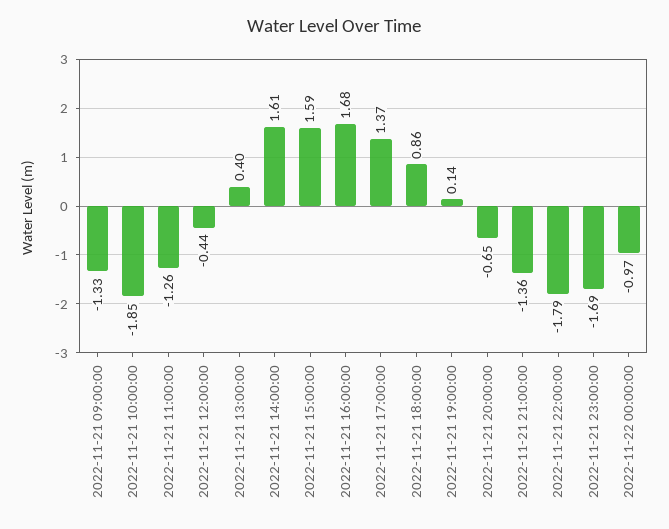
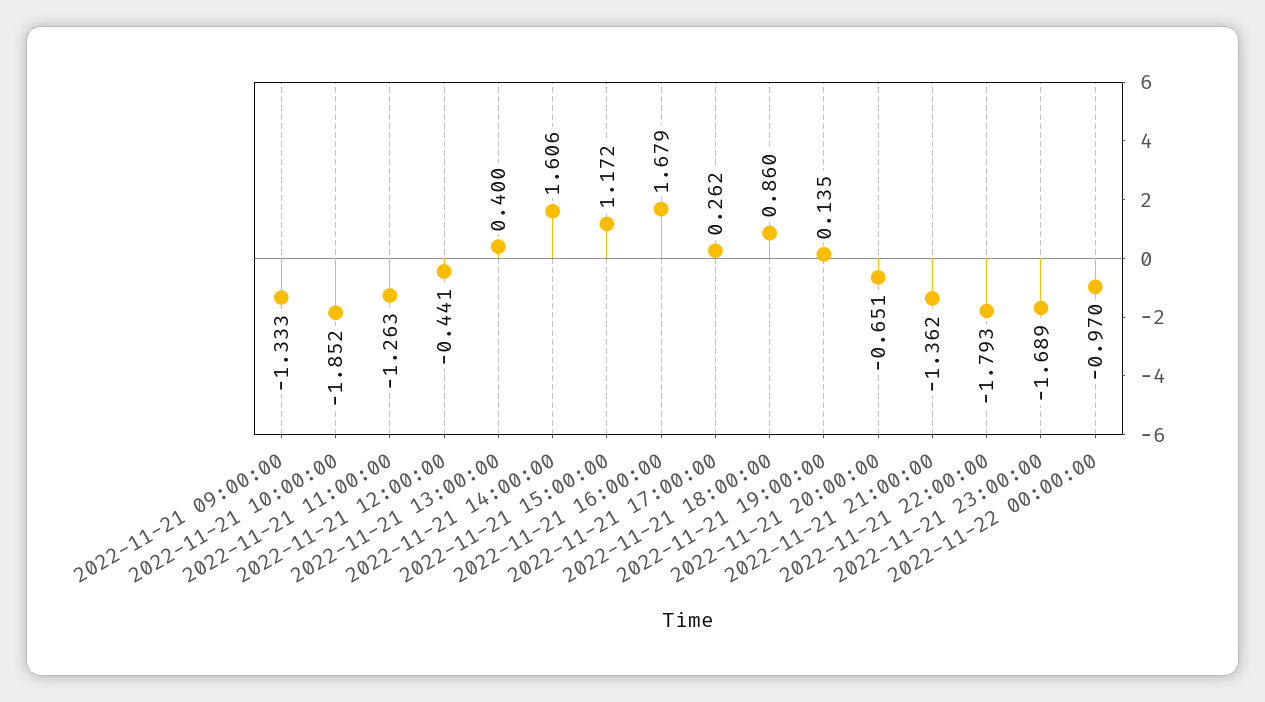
2022-11-21 15:00:00: 1.59 -> 1.172
2022-11-21 17:00:00: 1.37 -> 0.262

